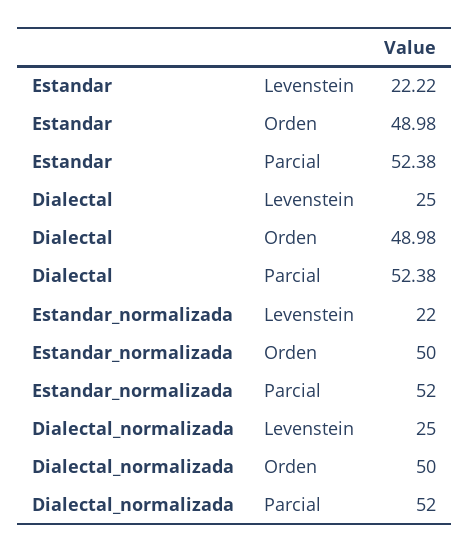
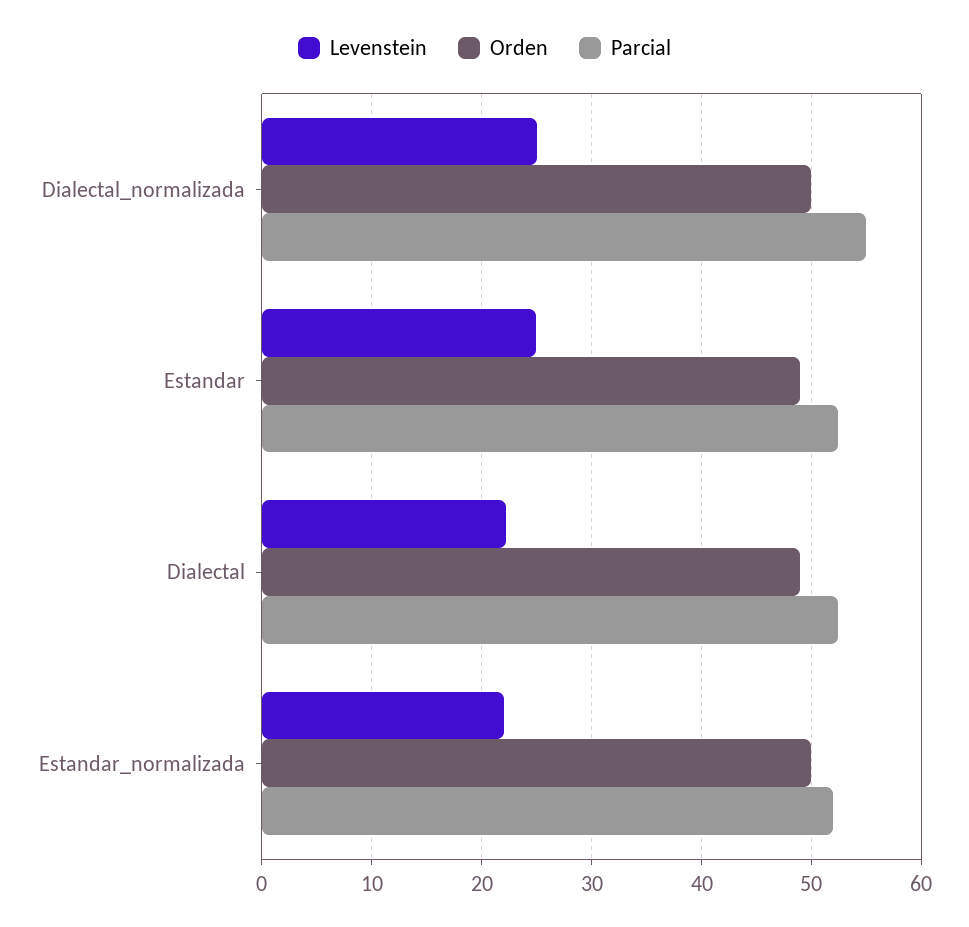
Levenstein, Estandar: 22.22 -> 25
Levenstein, Dialectal: 25 -> 22
Parcial, Dialectal_normalizada: 52 -> 55

